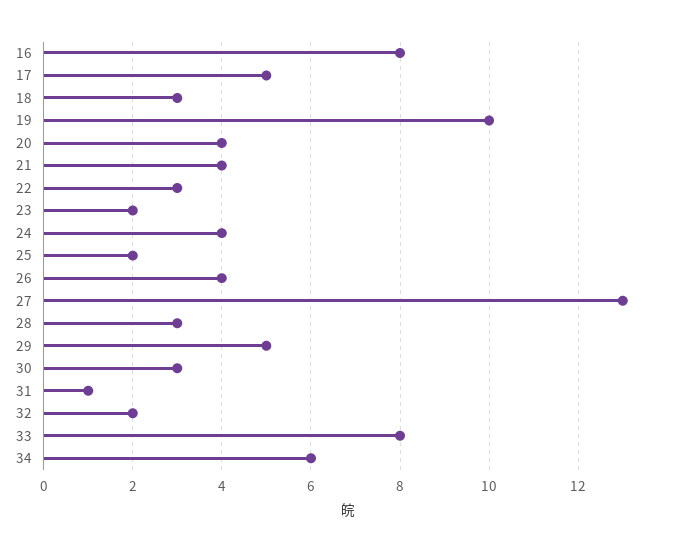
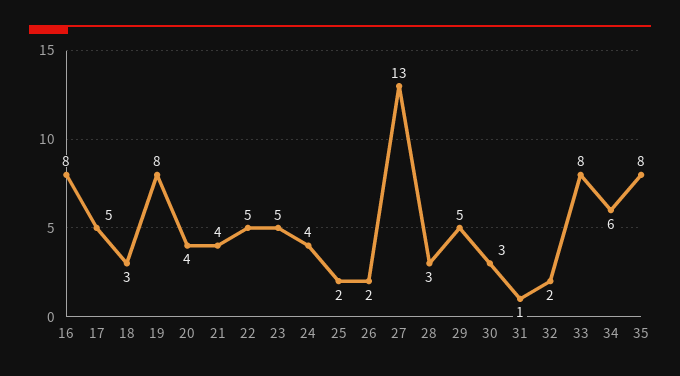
19: 10 -> 8
22: 3 -> 5
23: 2 -> 5
26: 4 -> 2
35: none -> 8

